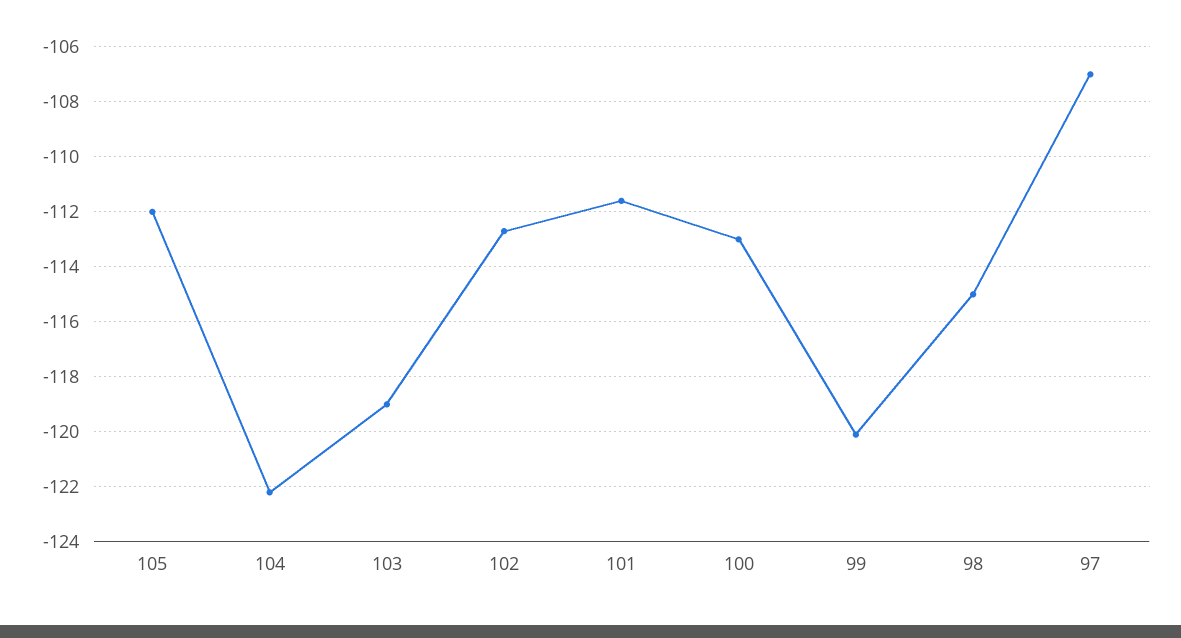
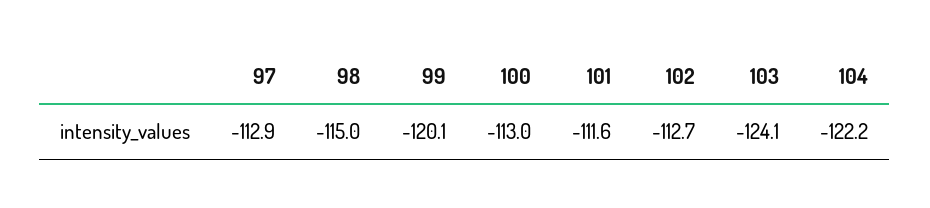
105: -112 -> none
103: -119 -> -124.1
97: -107 -> -112.9

